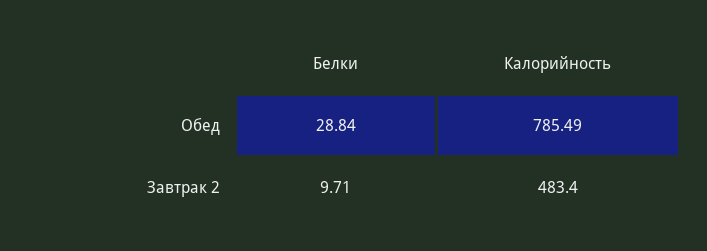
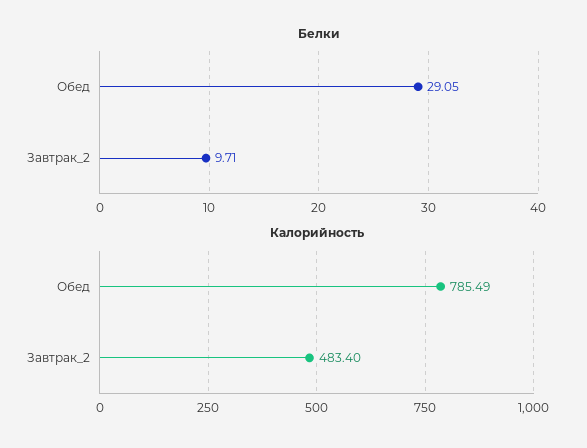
Белки, Обед: 28.84 -> 29.05

